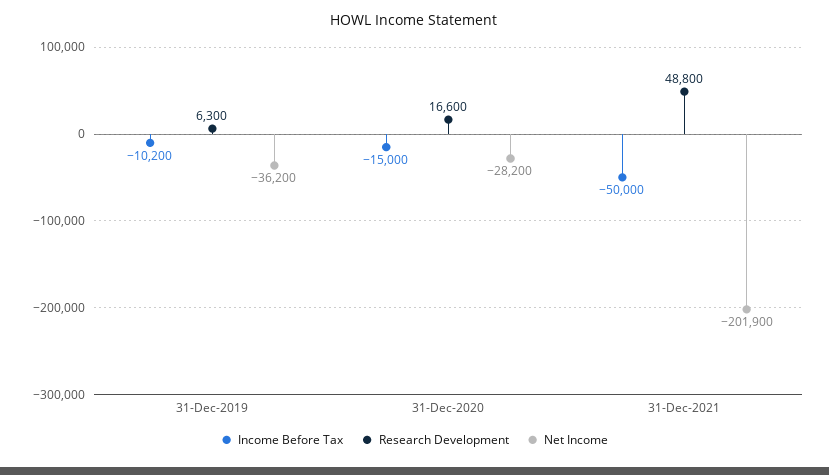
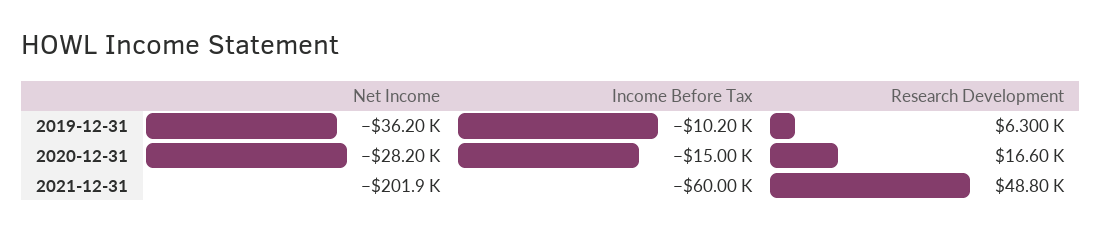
Income Before Tax, 31-Dec-2021: -50000 -> -60000

